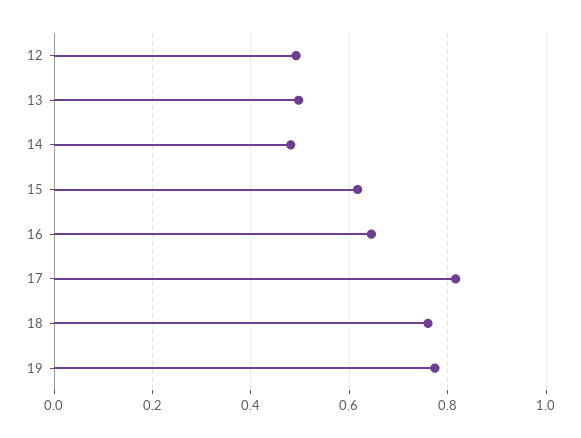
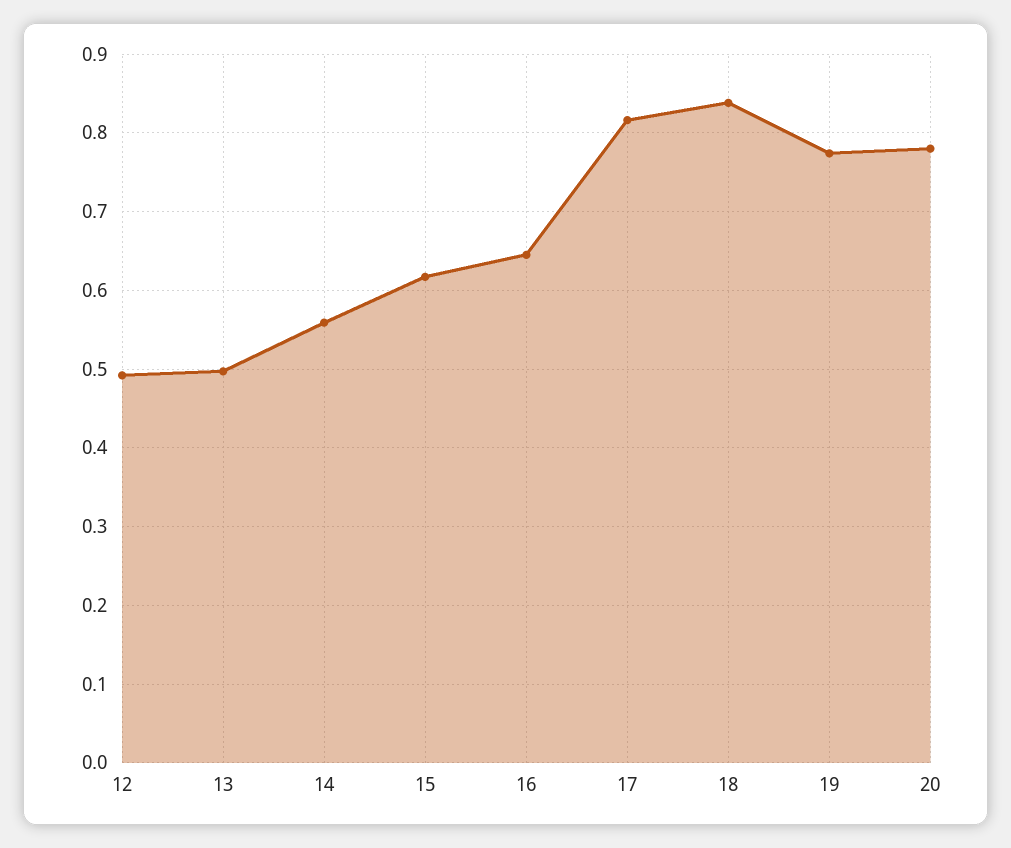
14: 0.48 -> 0.56
18: 0.76 -> 0.84
20: none -> 0.78

